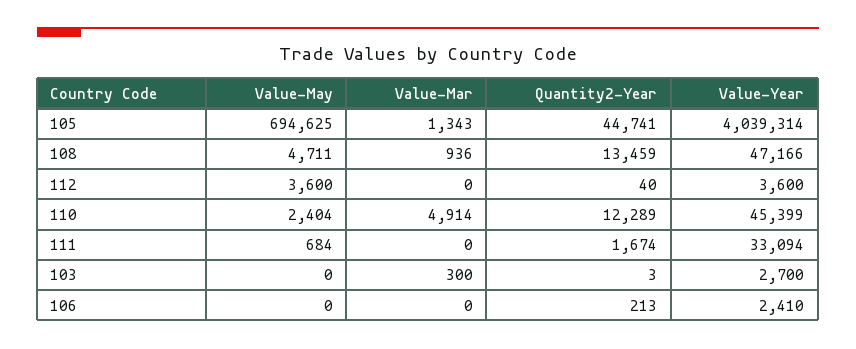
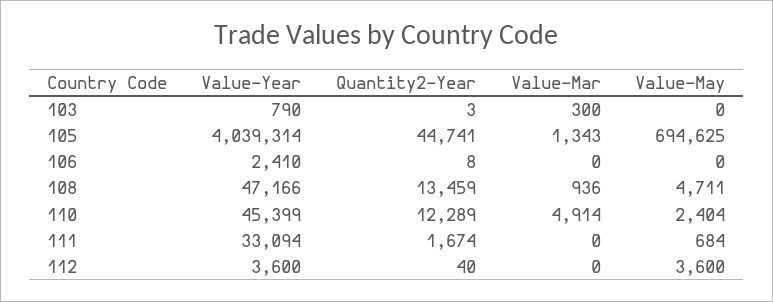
Value-Year, 103: 2700 -> 790
Quantity2-Year, 106: 213 -> 8

